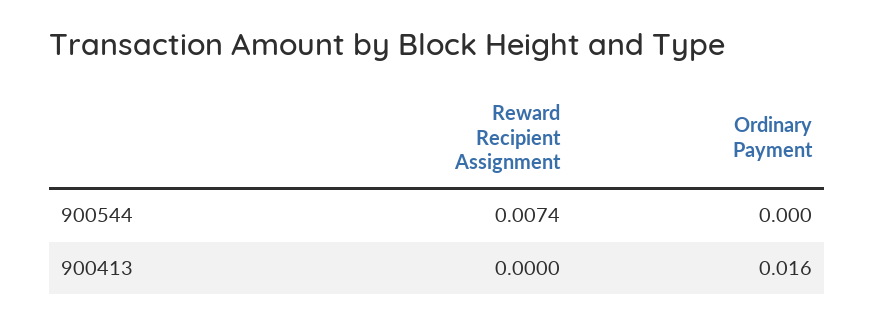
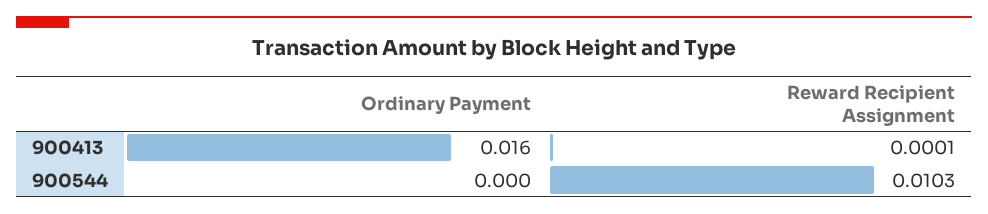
Reward Recipient Assignment, 900544: 0.0074 -> 0.0103
Reward Recipient Assignment, 900413: 0 -> 0.0001

